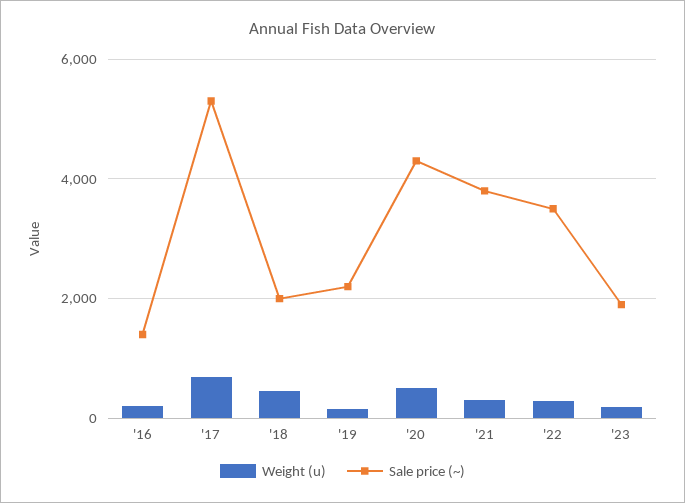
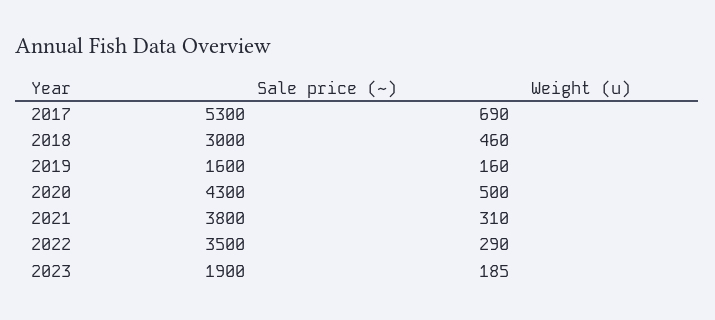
Weight (u), '16: 200 -> none
Sale price (~), '16: 1400 -> none
Sale price (~), '18: 2000 -> 3000
Sale price (~), '19: 2200 -> 1600

